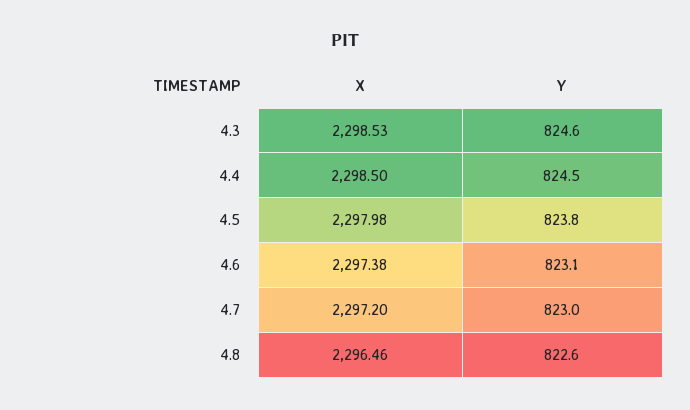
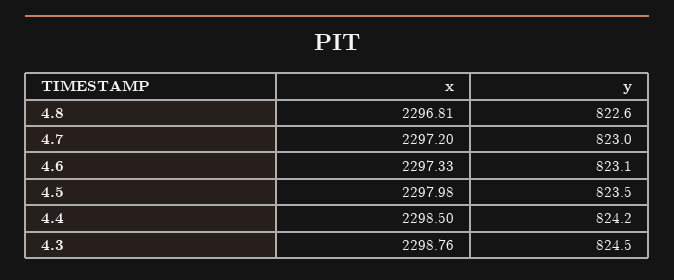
X, 4.3: 2298.53 -> 2298.76
Y, 4.3: 824.6 -> 824.5
Y, 4.4: 824.5 -> 824.2
Y, 4.5: 823.8 -> 823.5
X, 4.6: 2297.38 -> 2297.33
X, 4.8: 2296.46 -> 2296.81

